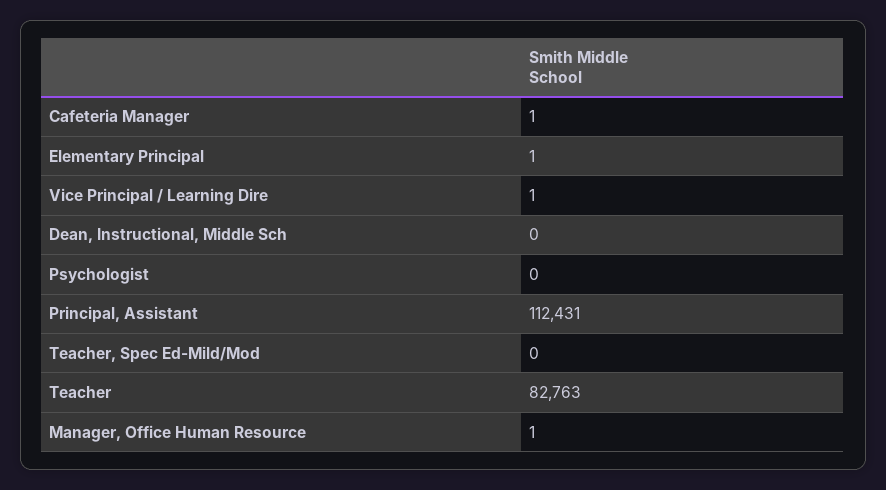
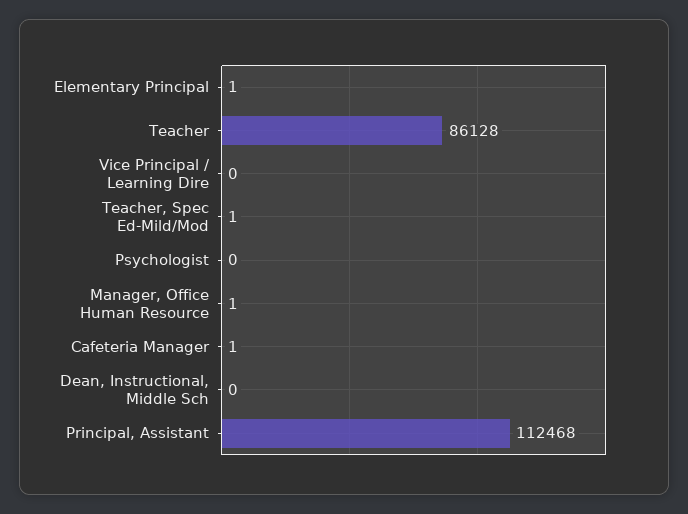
Vice Principal / Learning Dire: 1 -> 0
Principal, Assistant: 112431 -> 112468
Teacher, Spec Ed-Mild/Mod: 0 -> 1
Teacher: 82763 -> 86128

